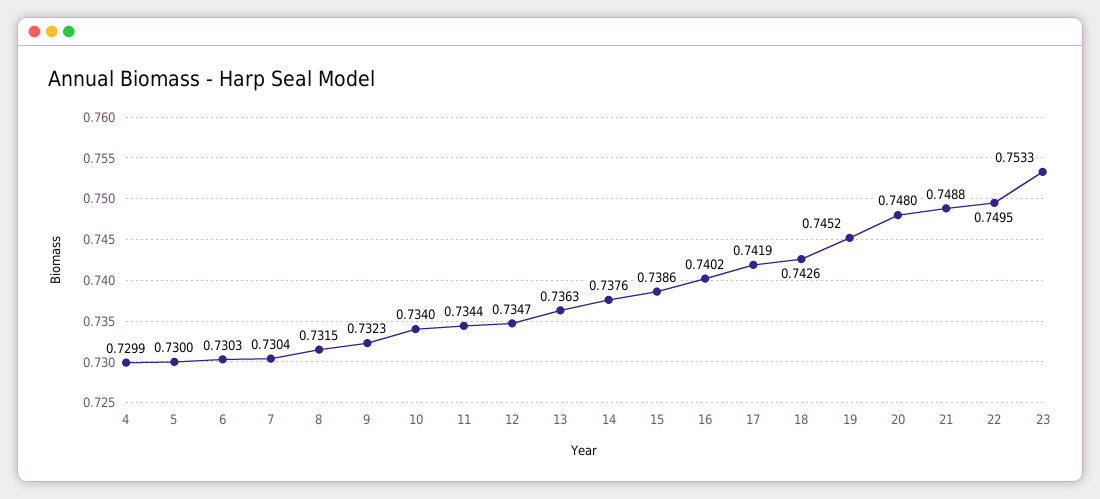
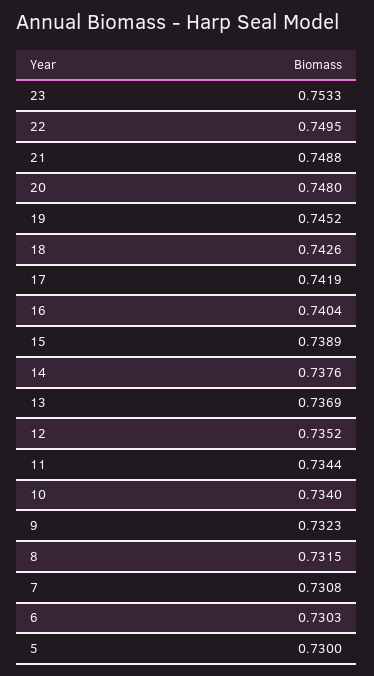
4: 0.7299 -> none
7: 0.7304 -> 0.7308
12: 0.7347 -> 0.7352
13: 0.7363 -> 0.7369
15: 0.7386 -> 0.7389
16: 0.7402 -> 0.7404

